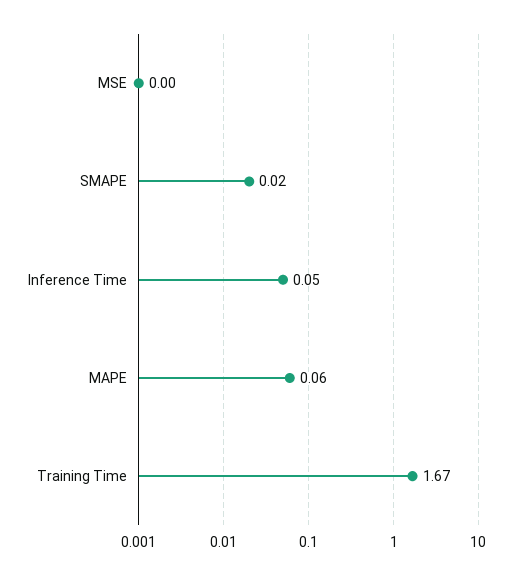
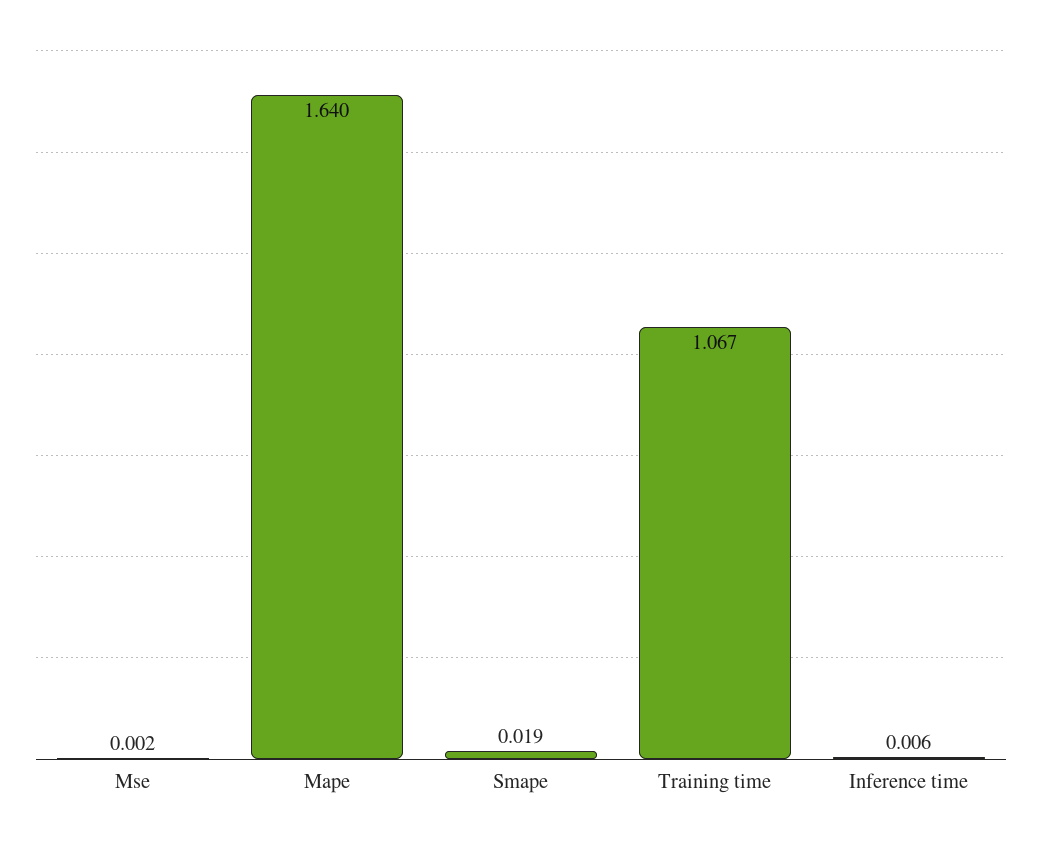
Inference Time: 0.05 -> 0.006
MAPE: 0.06 -> 1.64
Training Time: 1.67 -> 1.067

